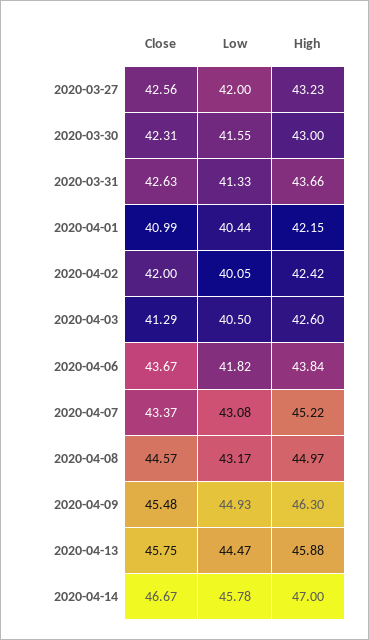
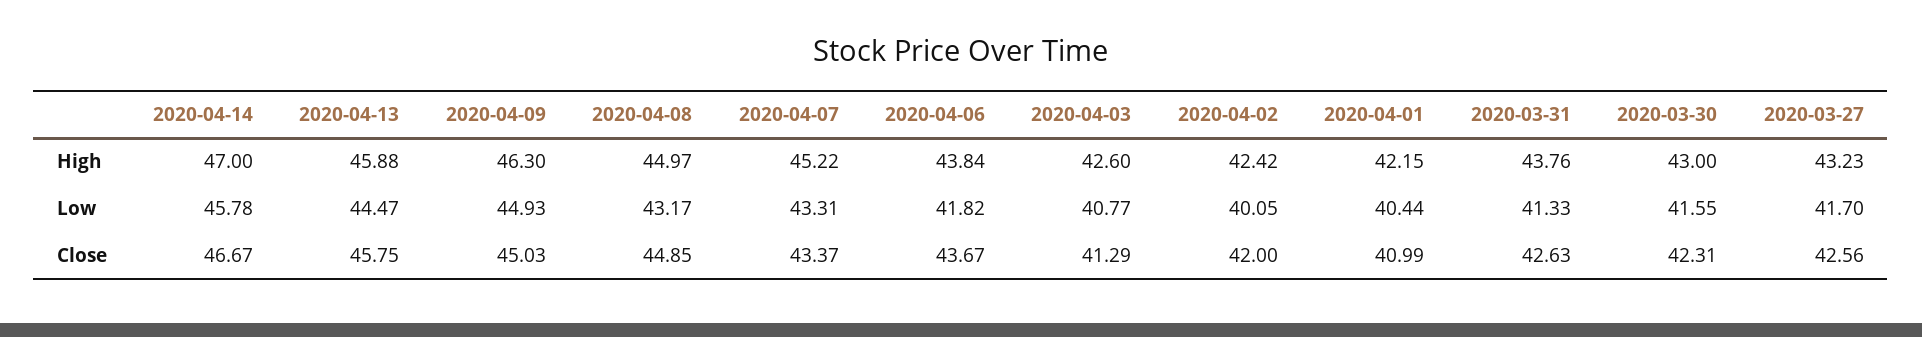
Low, 2020-03-27: 42 -> 41.7
High, 2020-03-31: 43.66 -> 43.76
Low, 2020-04-03: 40.5 -> 40.77
Low, 2020-04-07: 43.08 -> 43.31
Close, 2020-04-08: 44.57 -> 44.85
Close, 2020-04-09: 45.48 -> 45.03

